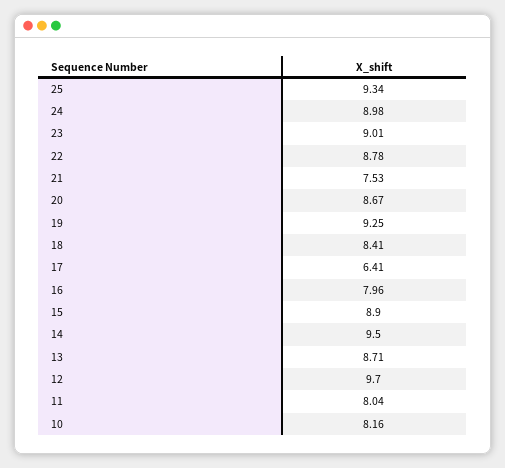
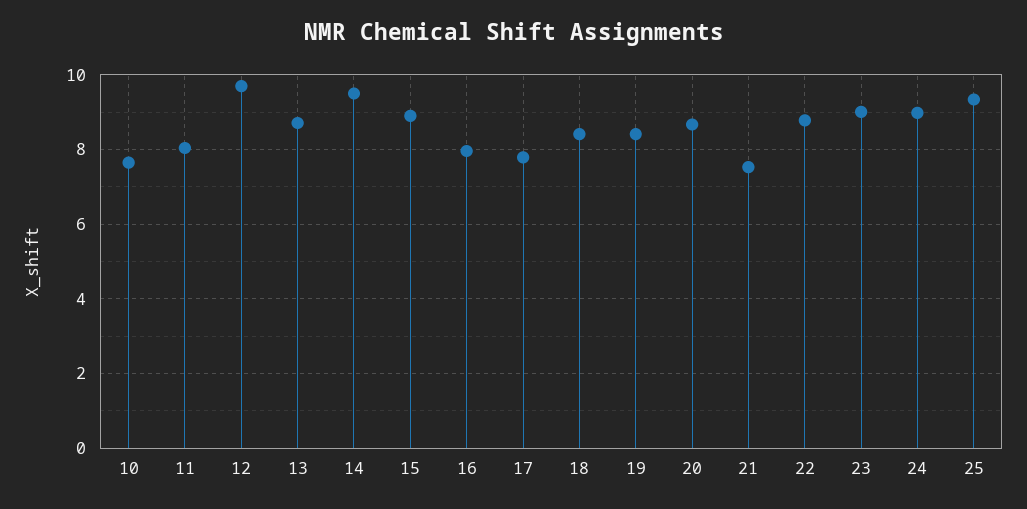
19: 9.25 -> 8.4
17: 6.41 -> 7.8
10: 8.16 -> 7.6

